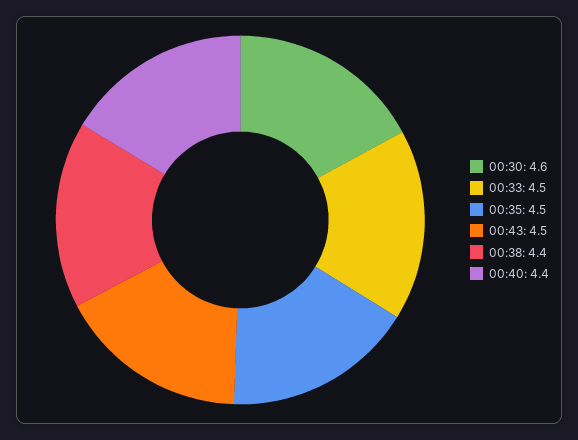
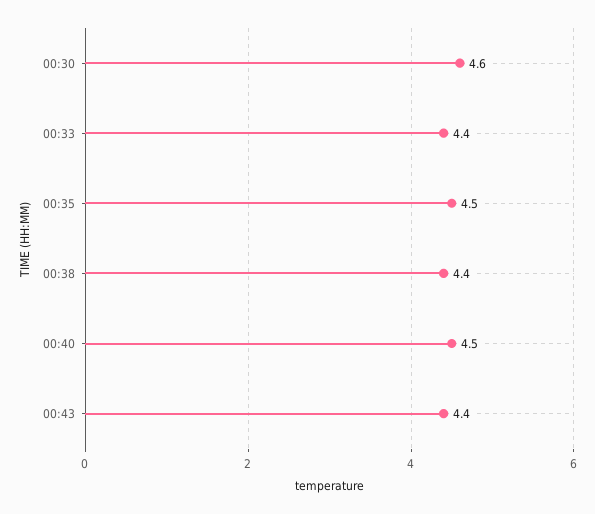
00:33: 4.5 -> 4.4
00:43: 4.5 -> 4.4
00:40: 4.4 -> 4.5

